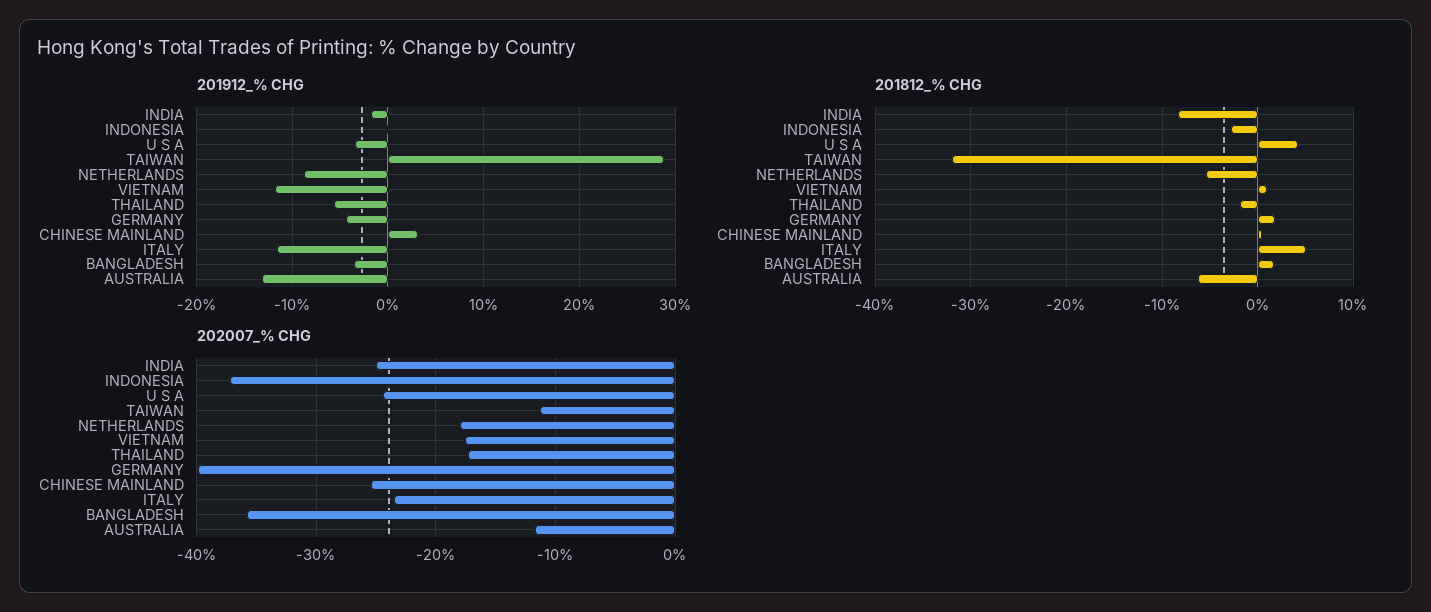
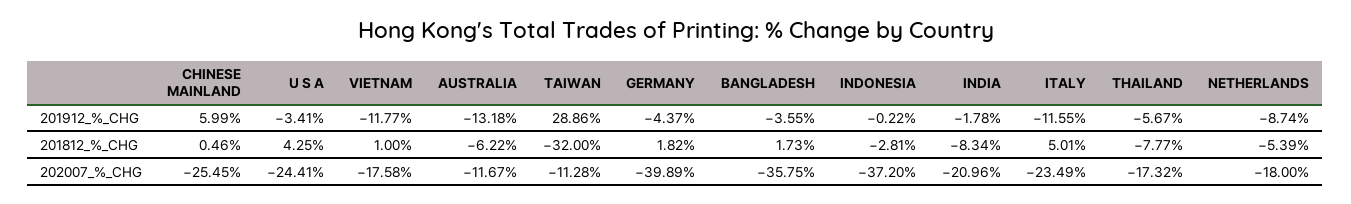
201912_% CHG, CHINESE MAINLAND: 3 -> 5.99
201812_% CHG, THAILAND: -2 -> -7.77
202007_% CHG, INDIA: -25 -> -20.96

